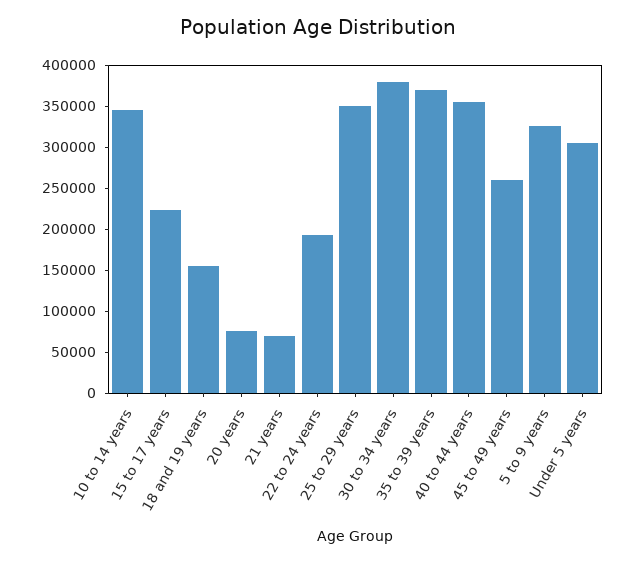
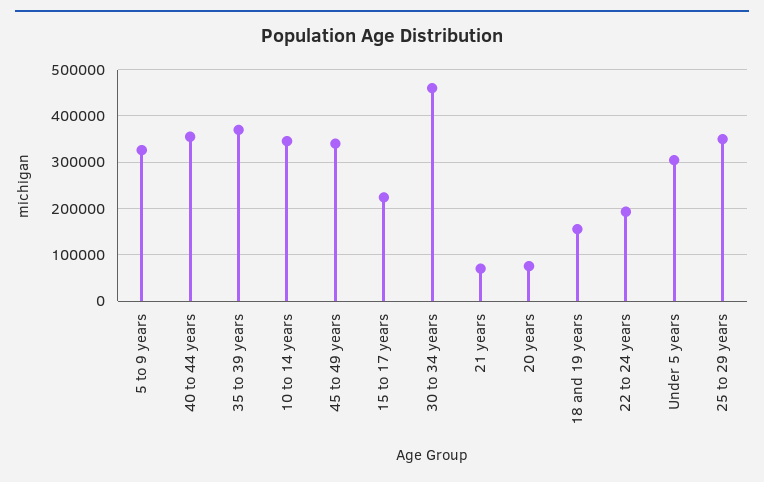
30 to 34 years: 380000 -> 460000
45 to 49 years: 260000 -> 340000

